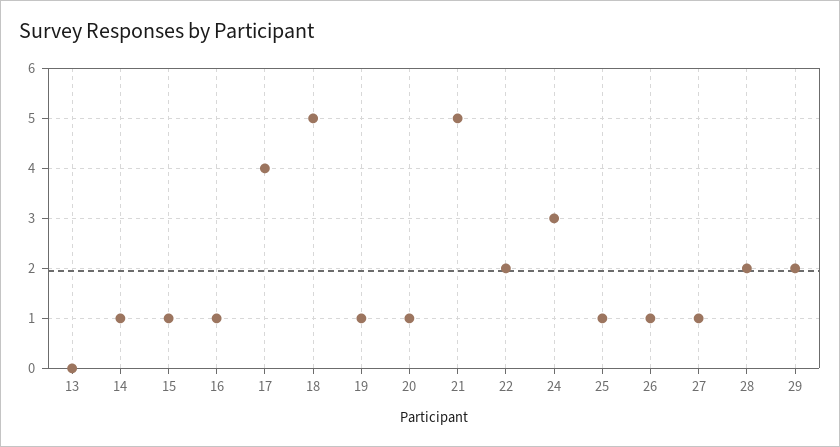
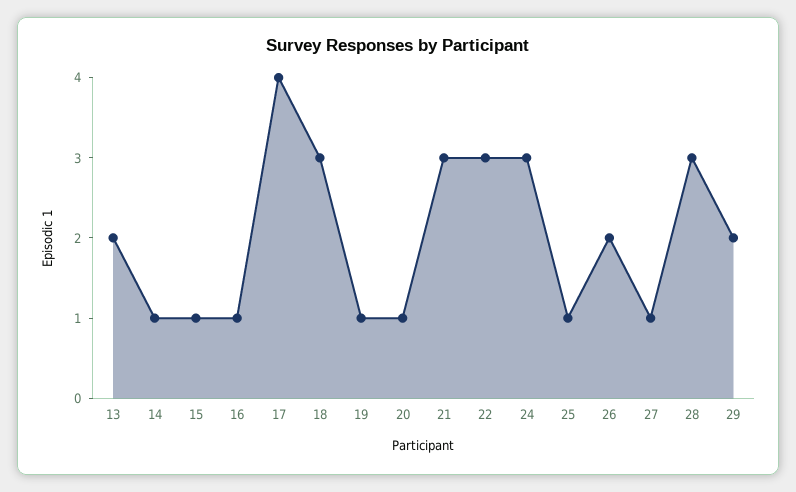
13: 0 -> 2
18: 5 -> 3
21: 5 -> 3
22: 2 -> 3
26: 1 -> 2
28: 2 -> 3

